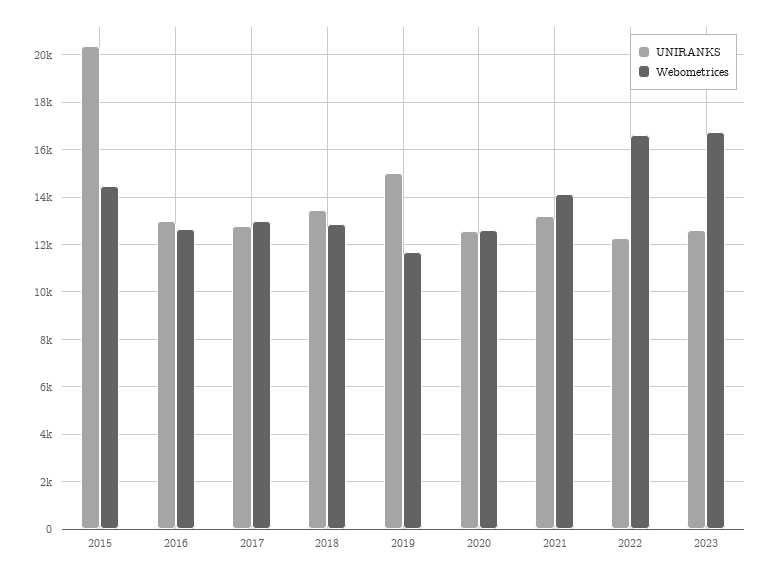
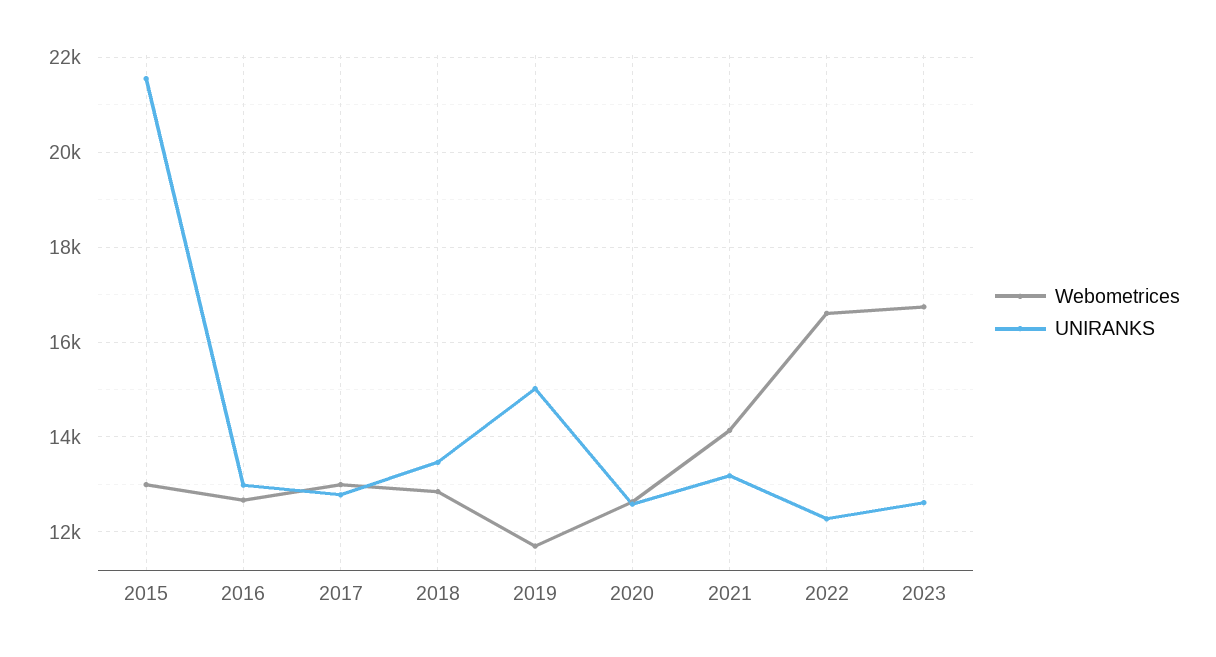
UNIRANKS, 2015: 20500 -> 21600
Webometrices, 2015: 14500 -> 13000

